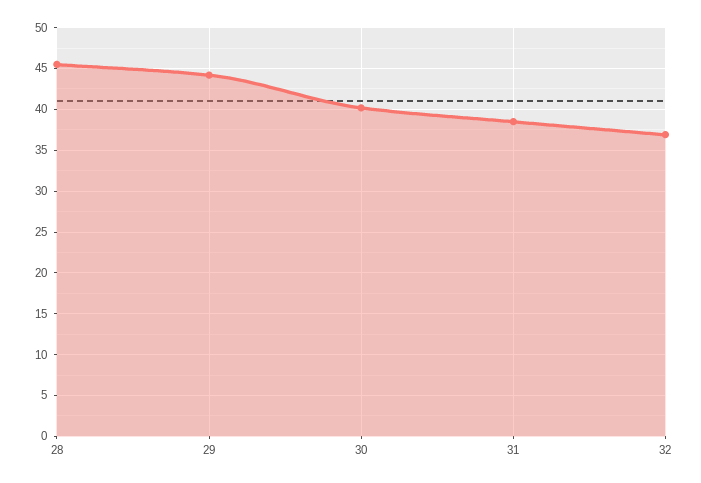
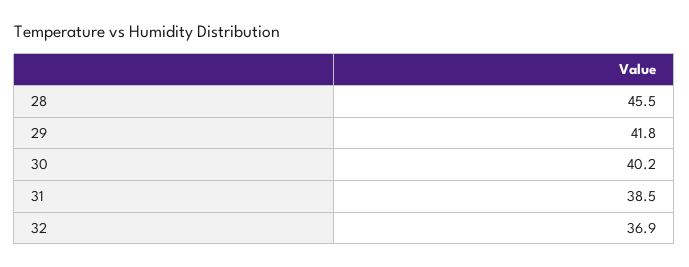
29: 44 -> 41.8

